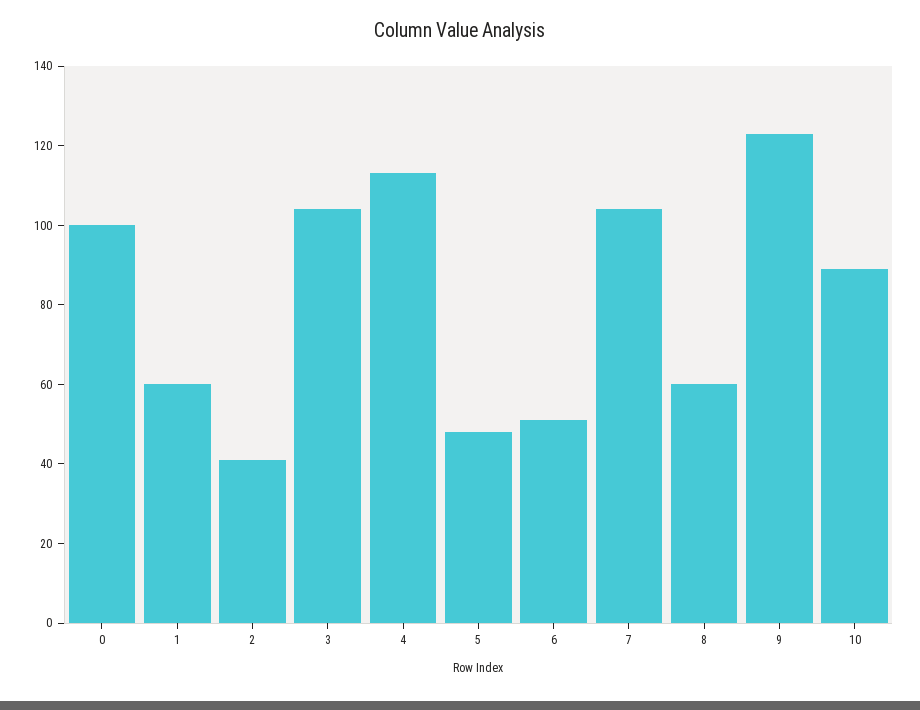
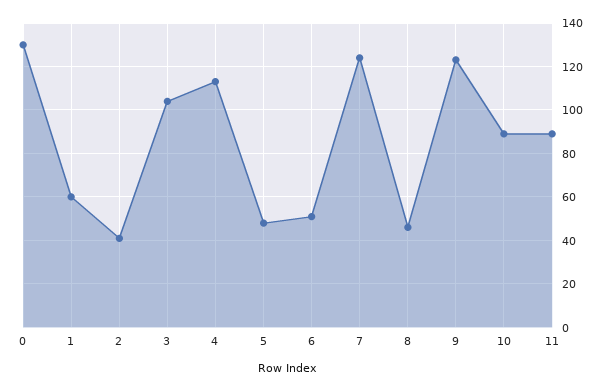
0: 100 -> 130
7: 105 -> 125
8: 60 -> 45
11: none -> 90

